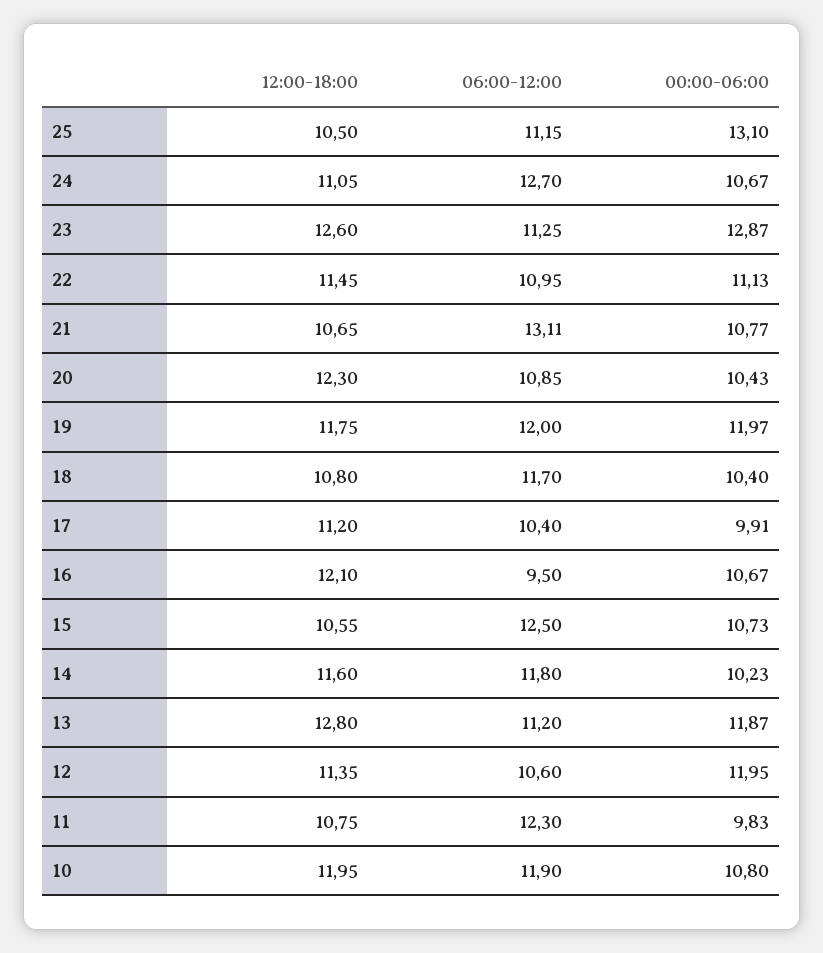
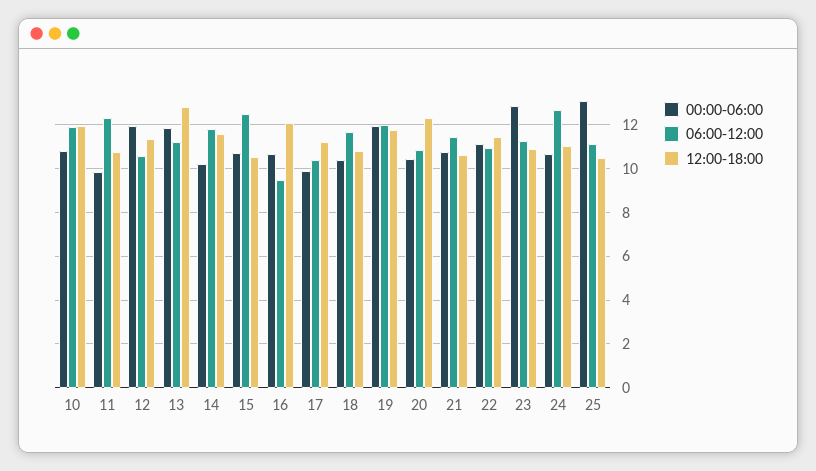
12:00-18:00, 23: 12.6 -> 11
06:00-12:00, 21: 13.11 -> 11.5

